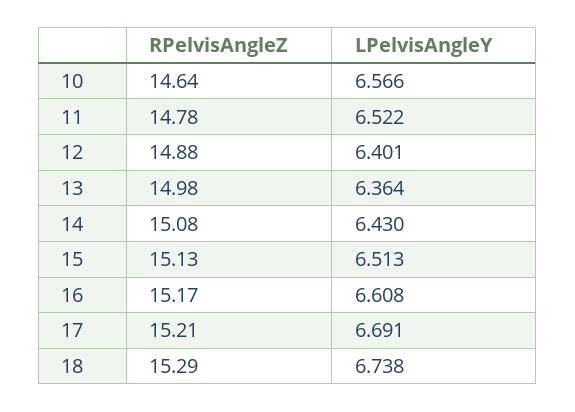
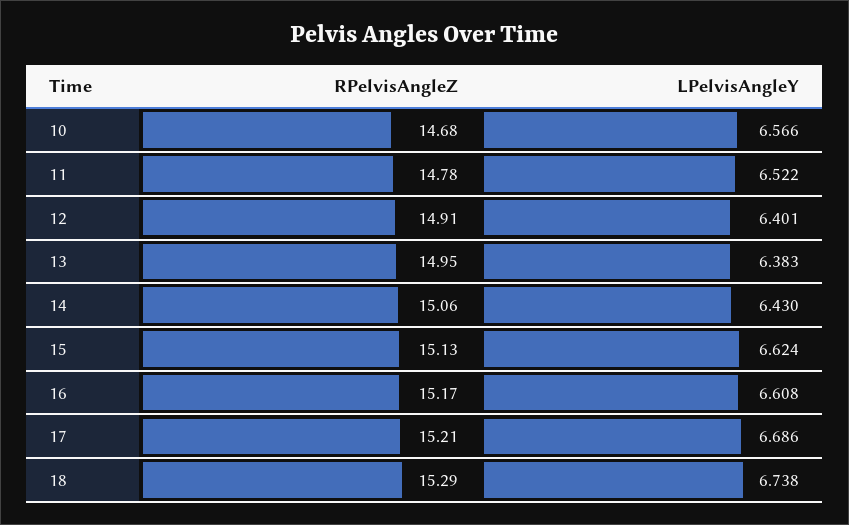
RPelvisAngleZ, 10: 14.64 -> 14.68
RPelvisAngleZ, 12: 14.88 -> 14.91
RPelvisAngleZ, 13: 14.98 -> 14.95
LPelvisAngleY, 13: 6.364 -> 6.383
RPelvisAngleZ, 14: 15.08 -> 15.06
LPelvisAngleY, 15: 6.513 -> 6.624
LPelvisAngleY, 17: 6.691 -> 6.686

